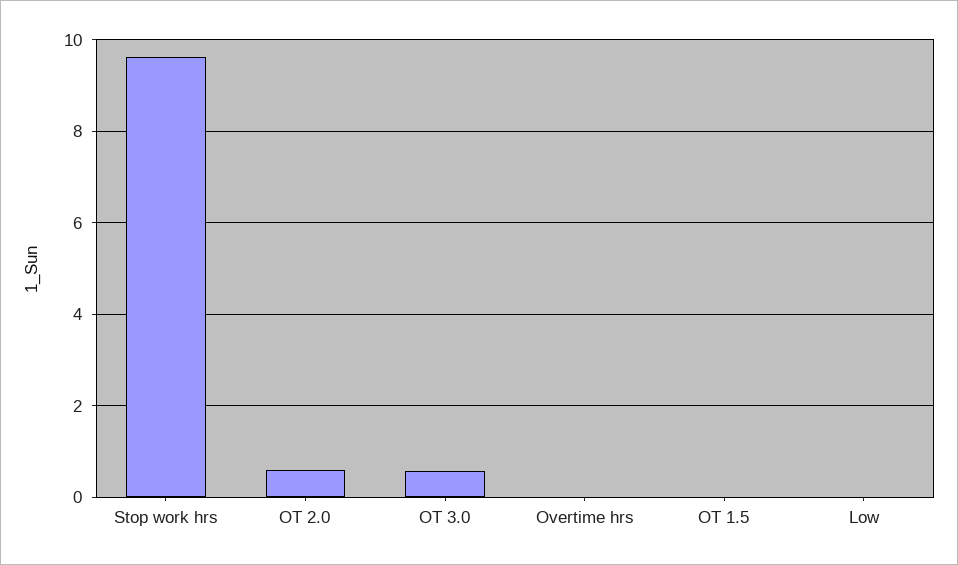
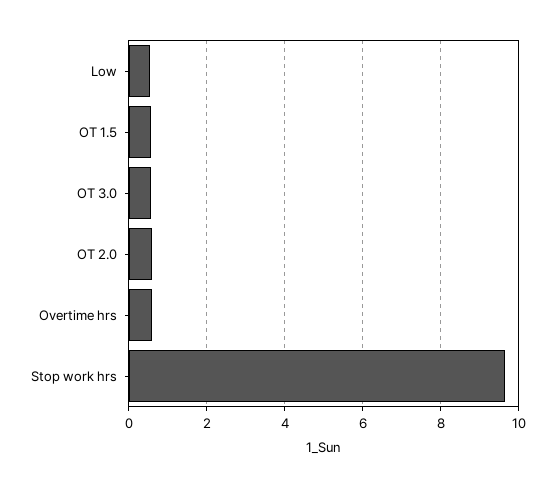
Overtime hrs: 0 -> 0.6
OT 1.5: 0 -> 0.6
Low: 0 -> 0.6

